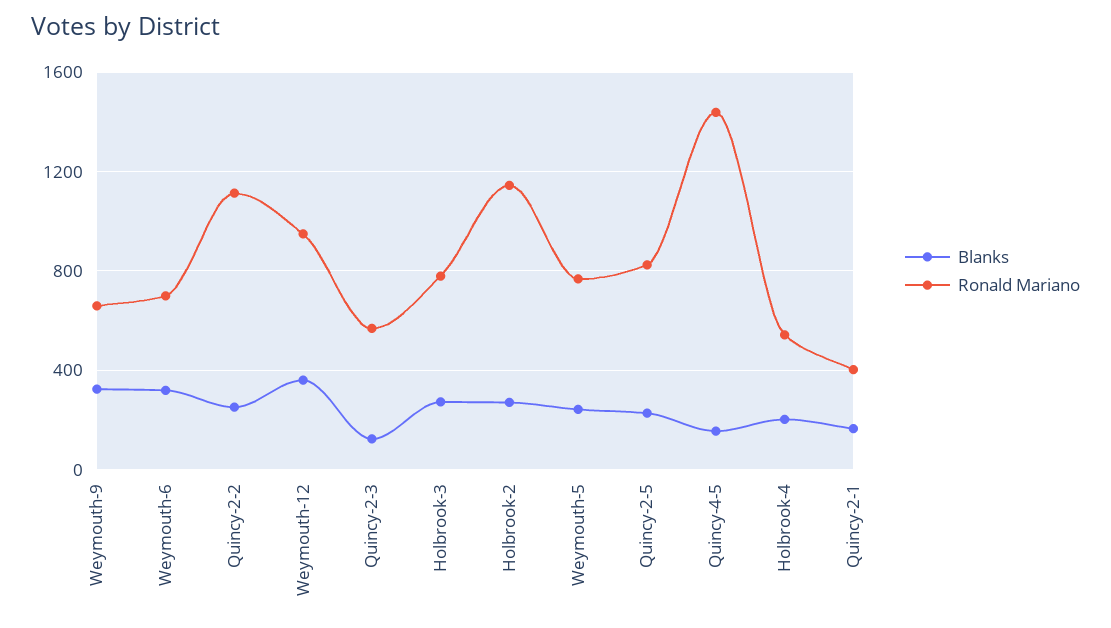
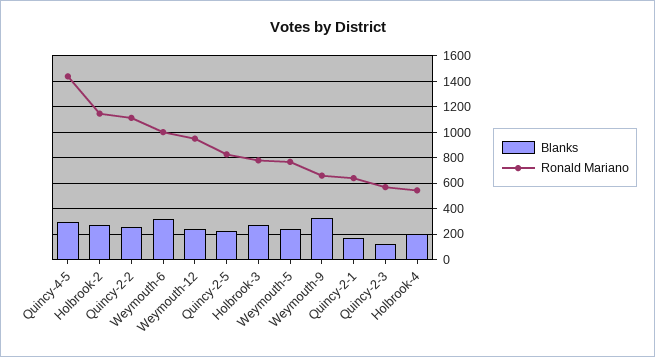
Ronald Mariano, Weymouth-6: 700 -> 1000
Blanks, Weymouth-12: 350 -> 250
Blanks, Quincy-4-5: 150 -> 300
Ronald Mariano, Quincy-2-1: 400 -> 650

